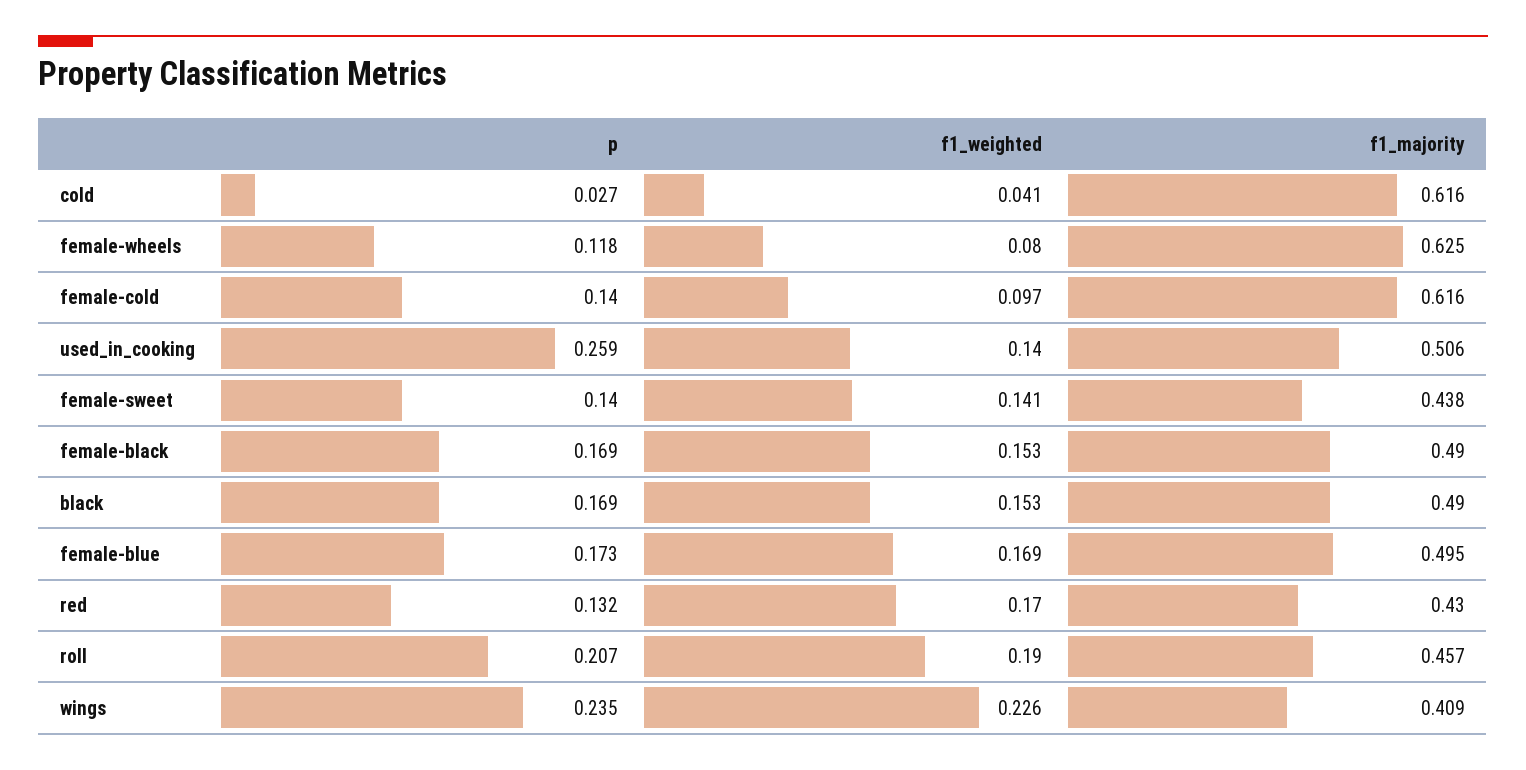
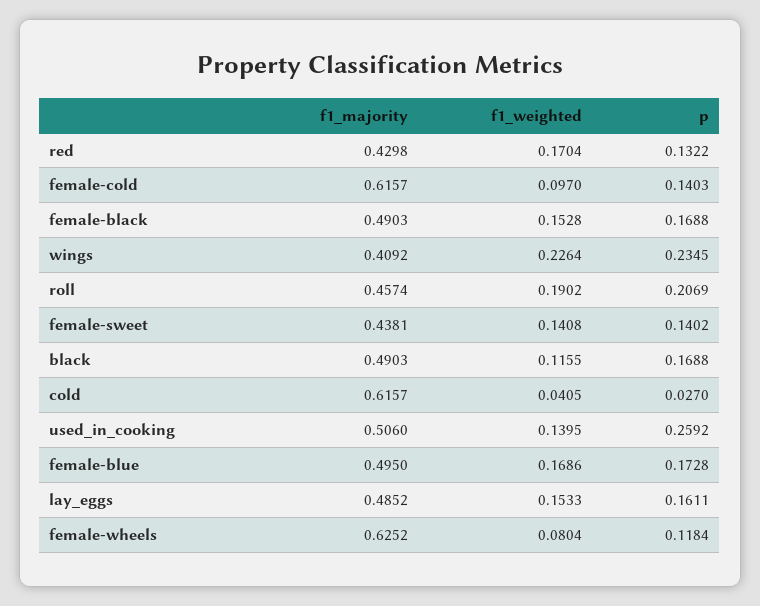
f1_weighted, black: 0.153 -> 0.1155
f1_majority, lay_eggs: none -> 0.4852
f1_weighted, lay_eggs: none -> 0.1533
p, lay_eggs: none -> 0.1611

